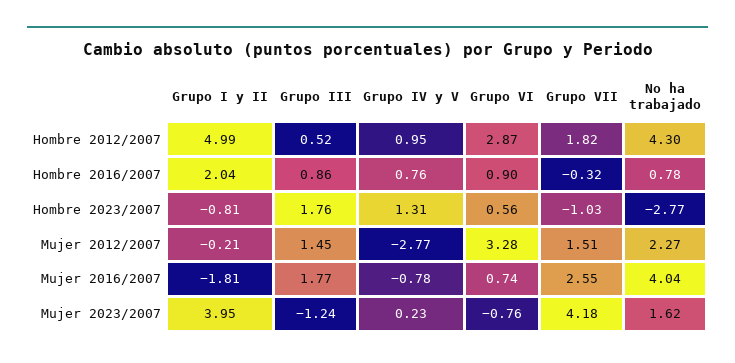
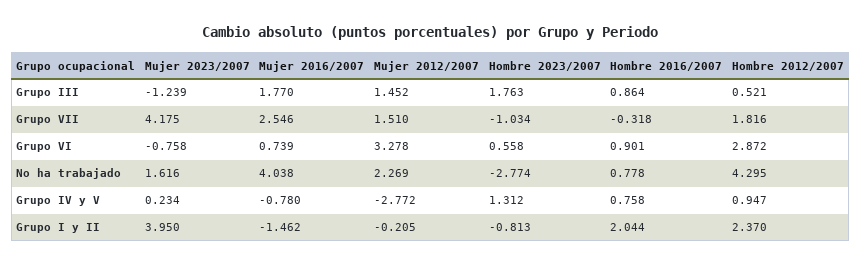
Grupo I y II, Hombre 2012/2007: 4.99 -> 2.37
Grupo I y II, Mujer 2016/2007: -1.81 -> -1.462

